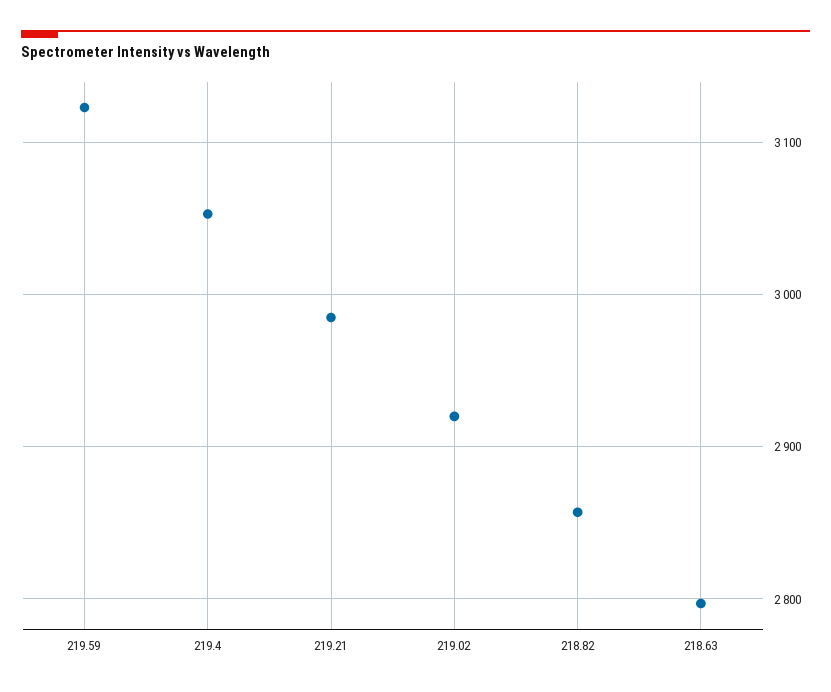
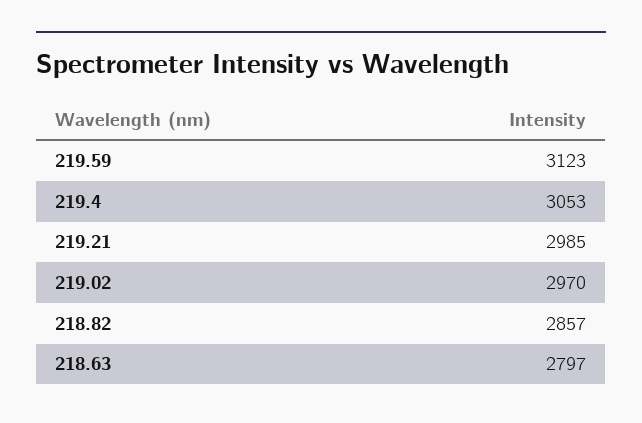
219.02: 2920 -> 2970

